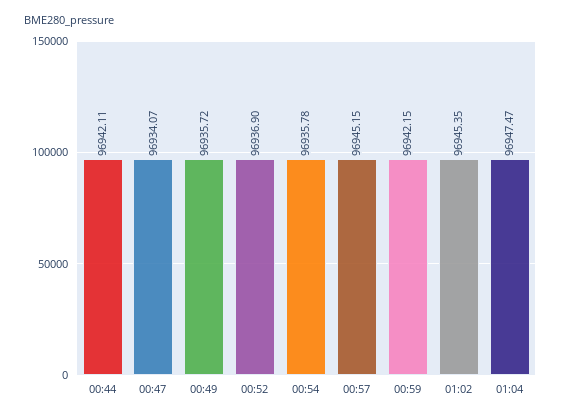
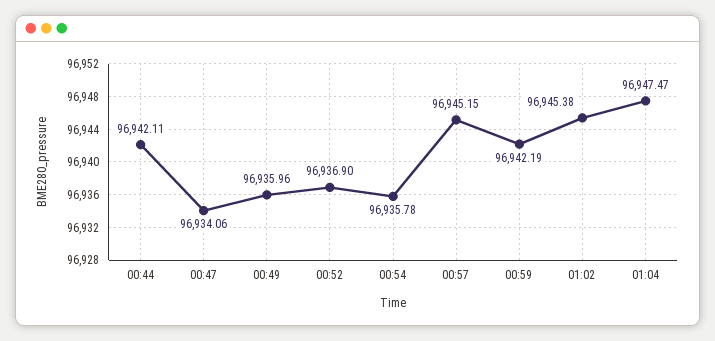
00:47: 96934.07 -> 96934.06
00:49: 96935.72 -> 96935.96
00:59: 96942.15 -> 96942.19
01:02: 96945.35 -> 96945.38

